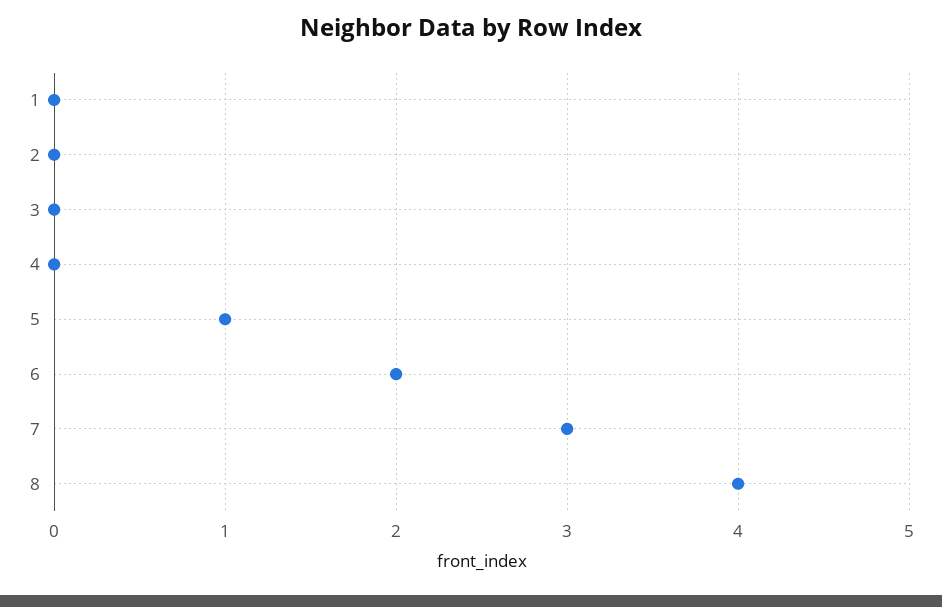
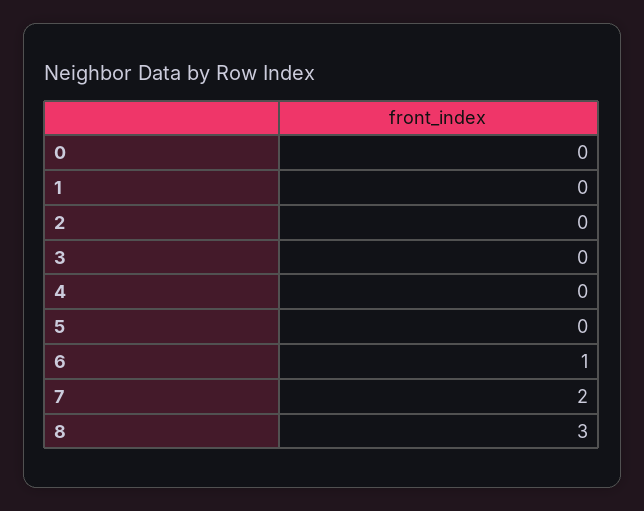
5: 1 -> 0
6: 2 -> 1
7: 3 -> 2
8: 4 -> 3
0: none -> 0

